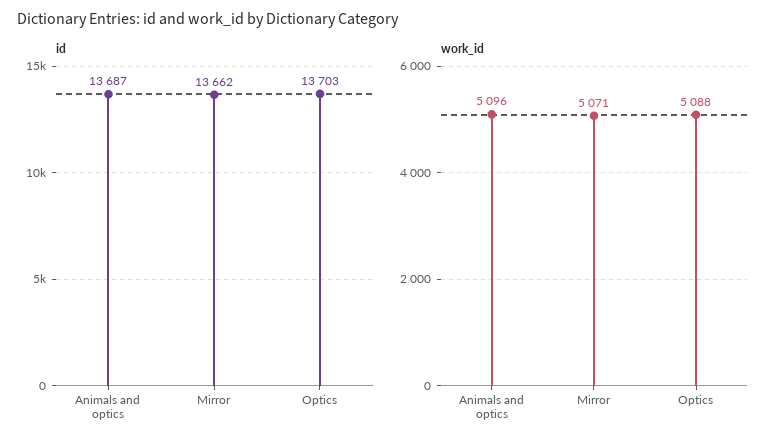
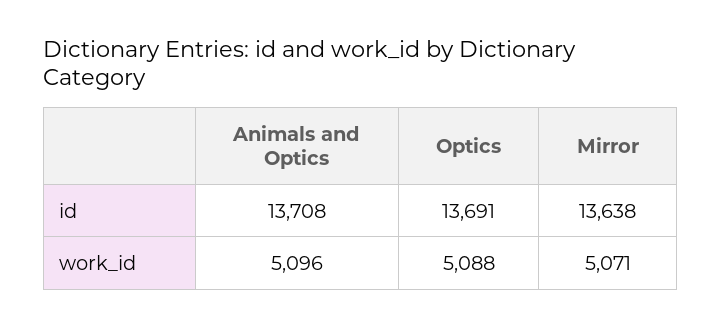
id, Animals and optics: 13687 -> 13708
id, Mirror: 13662 -> 13638
id, Optics: 13703 -> 13691

